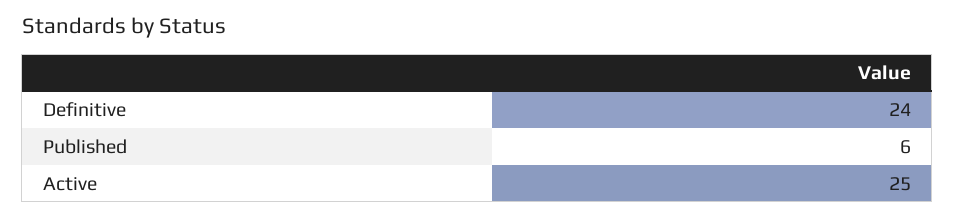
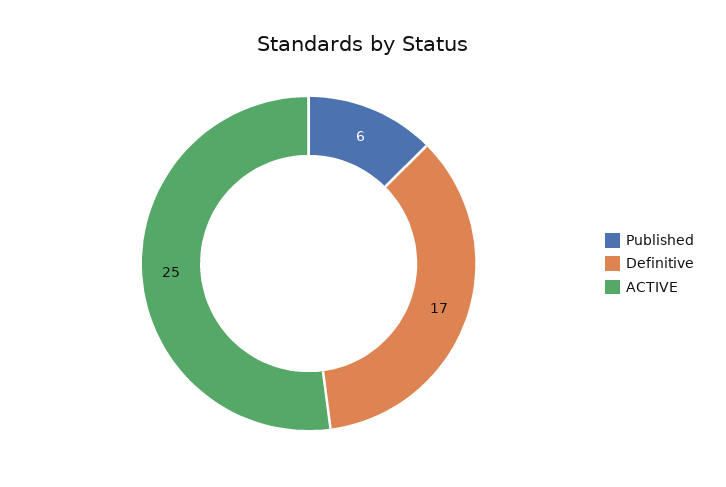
Definitive: 24 -> 17

